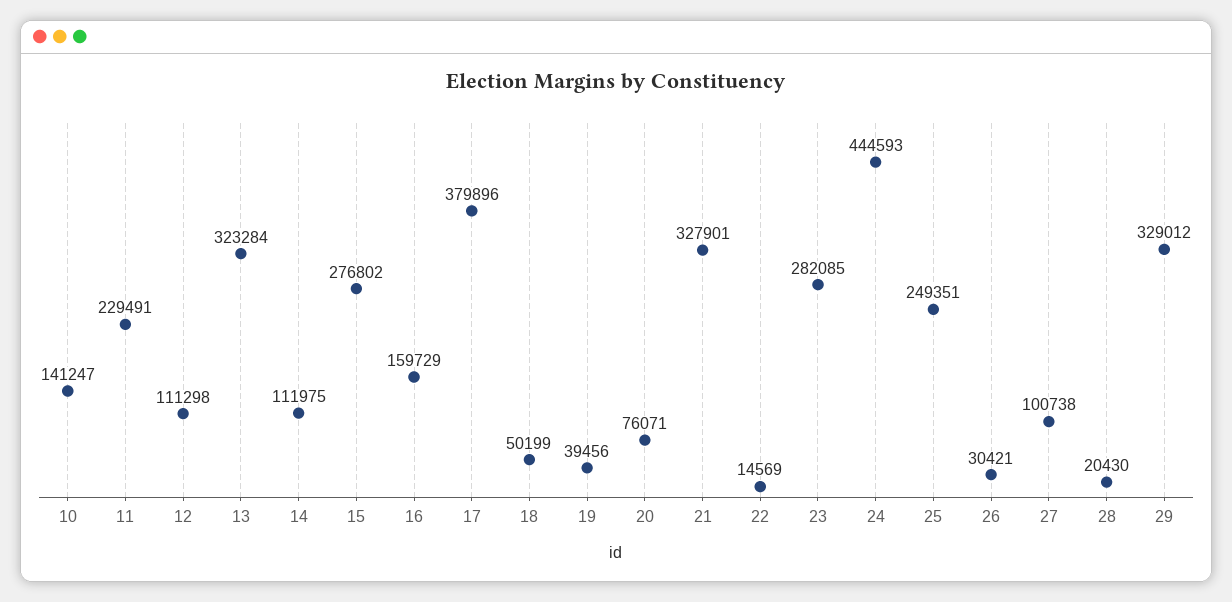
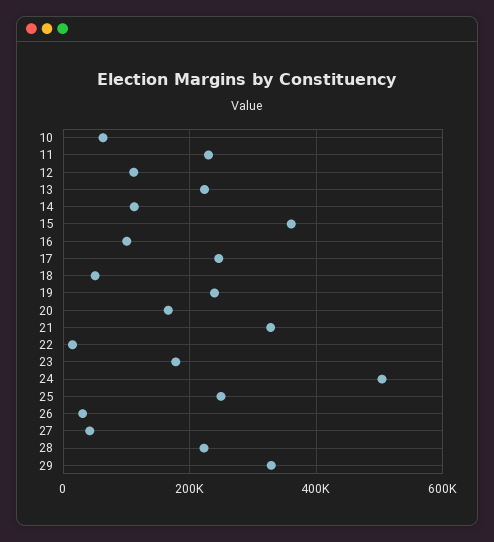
10: 141247 -> 60000
13: 323284 -> 220000
15: 276802 -> 360000
16: 159729 -> 100000
17: 379896 -> 240000
19: 39456 -> 240000
20: 76071 -> 160000
23: 282085 -> 180000
24: 444593 -> 500000
27: 100738 -> 40000
28: 20430 -> 220000

